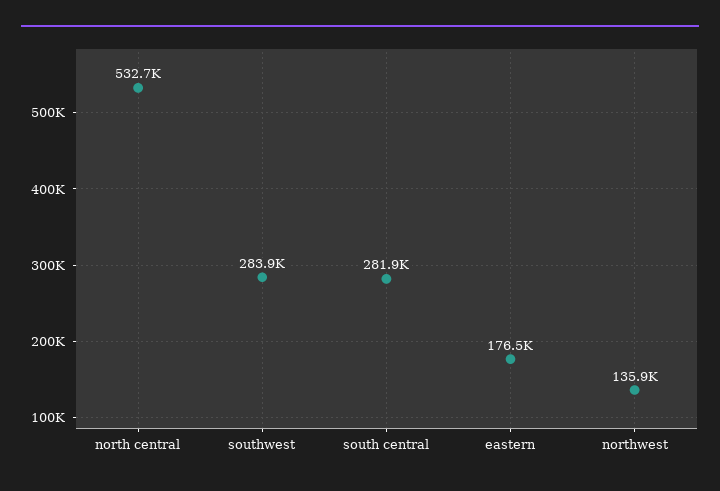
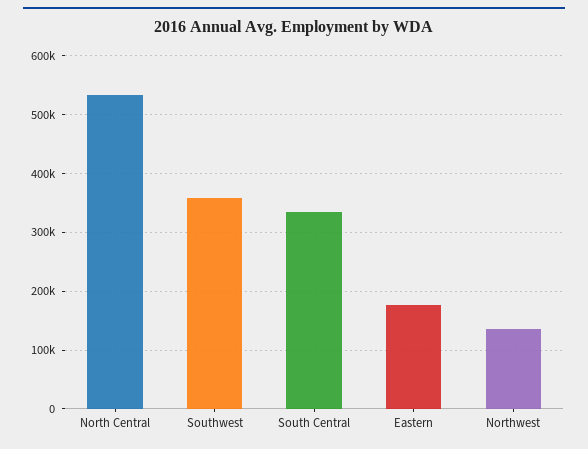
southwest: 283900 -> 360000
south central: 281900 -> 340000

